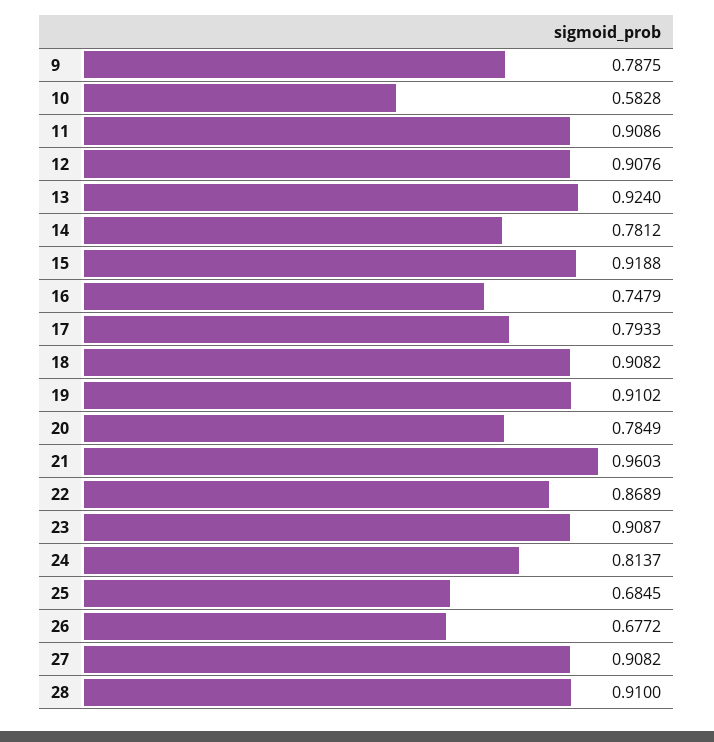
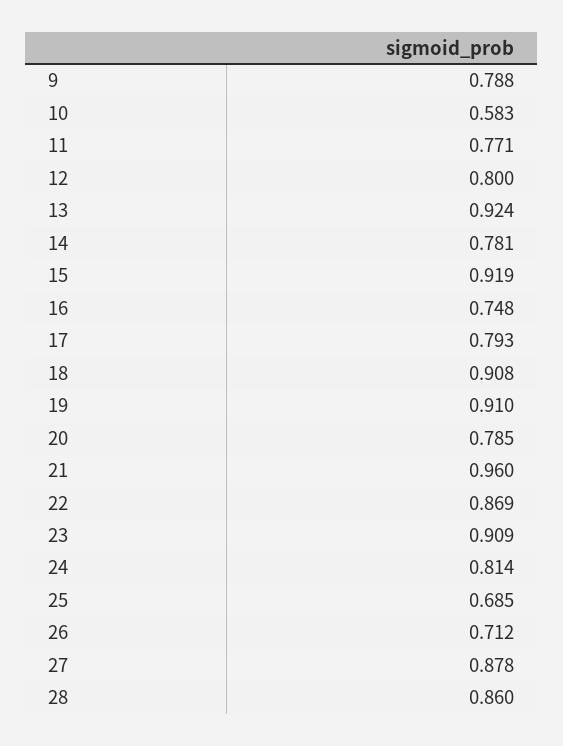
11: 0.9086 -> 0.771
12: 0.9076 -> 0.8
26: 0.6772 -> 0.712
27: 0.9082 -> 0.878
28: 0.91 -> 0.86

